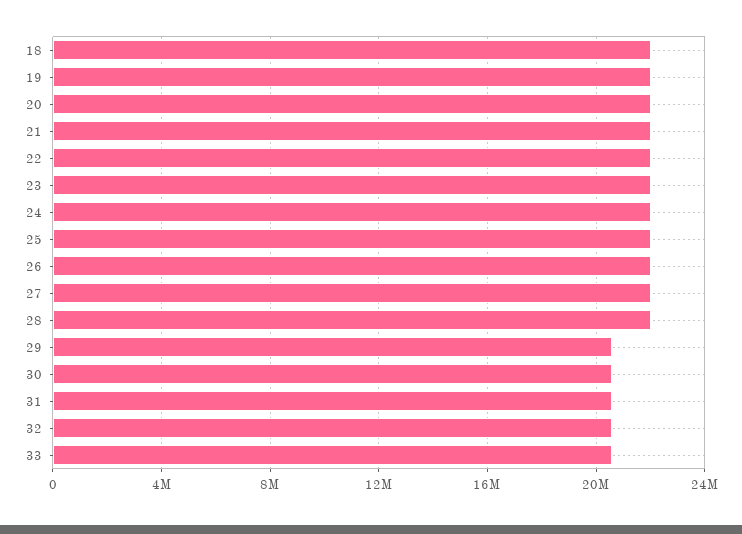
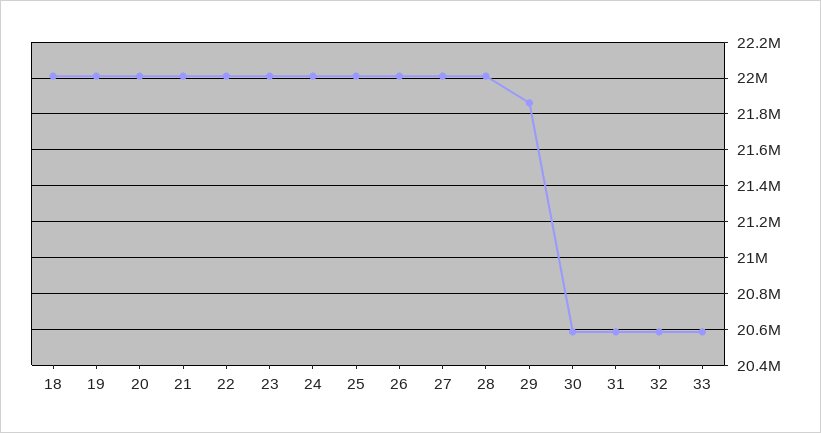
29: 20500000 -> 21850000

